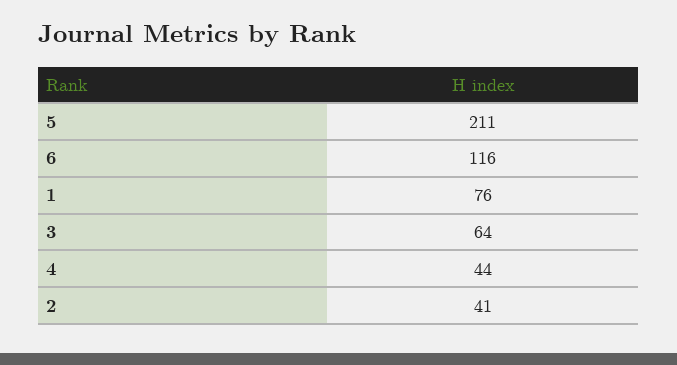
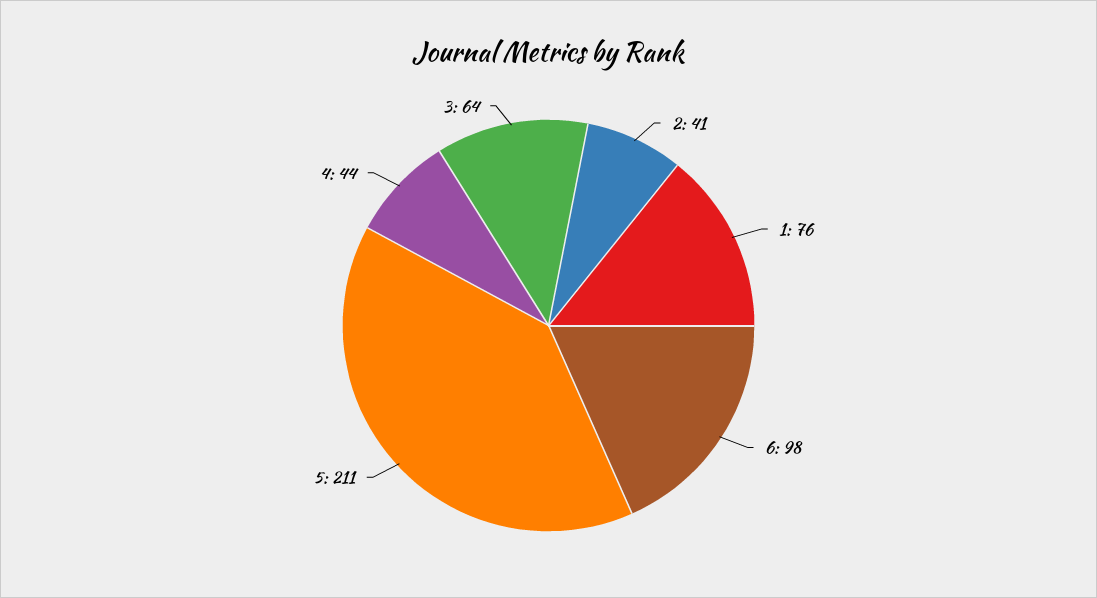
6: 116 -> 98

